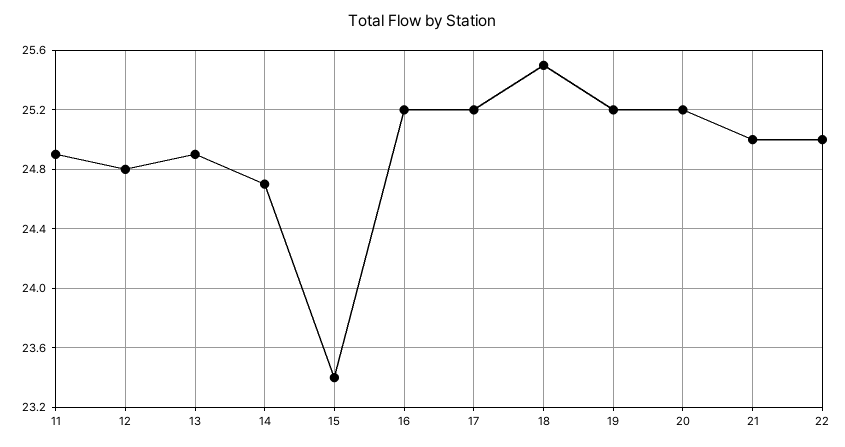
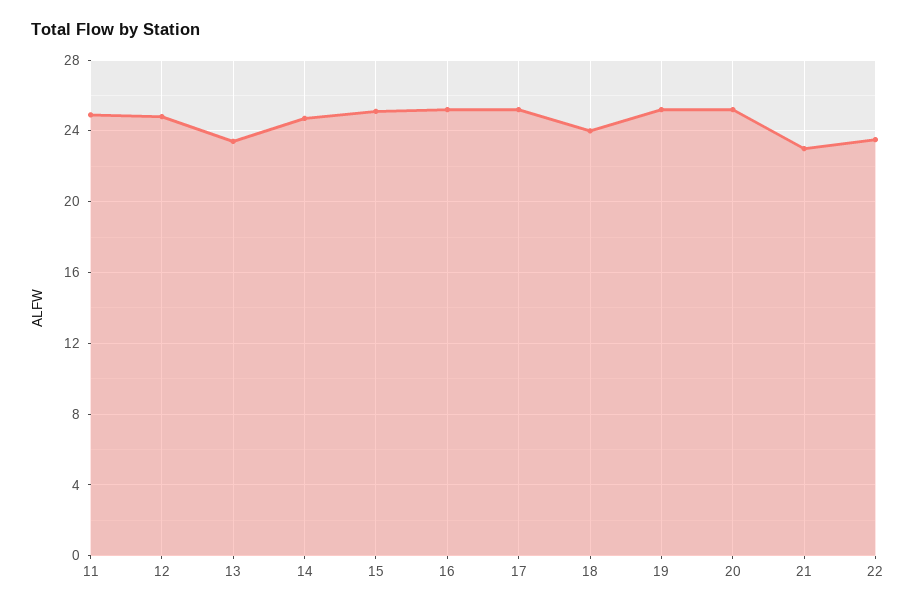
13: 24.9 -> 23.5
15: 23.4 -> 25
18: 25.5 -> 24
21: 25 -> 23
22: 25 -> 23.5

